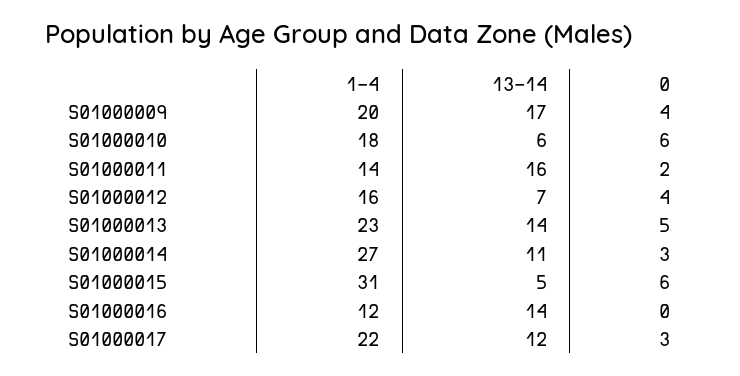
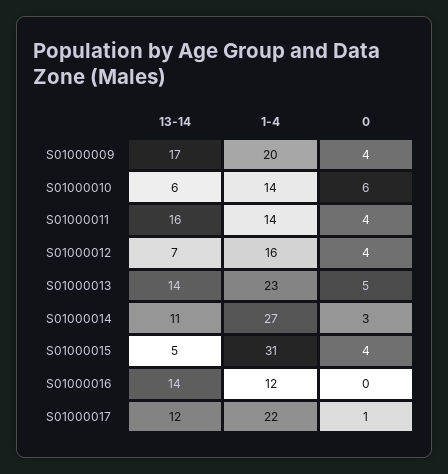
1-4, S01000010: 18 -> 14
0, S01000011: 2 -> 4
0, S01000015: 6 -> 4
0, S01000017: 3 -> 1

